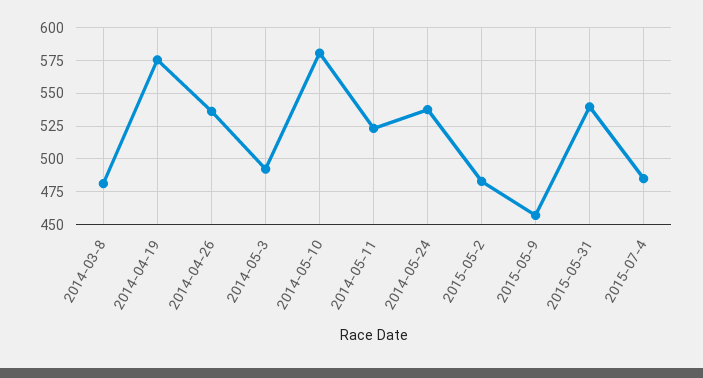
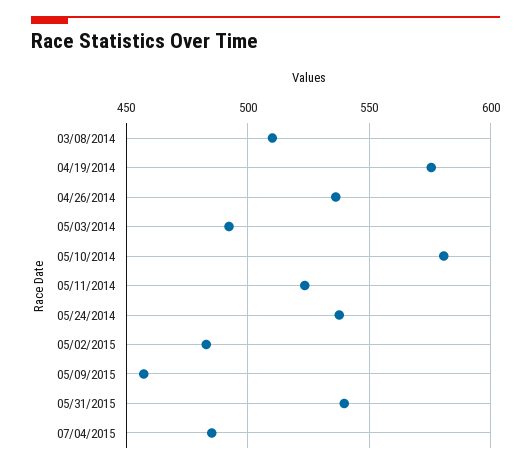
2014-03-8: 480 -> 510

